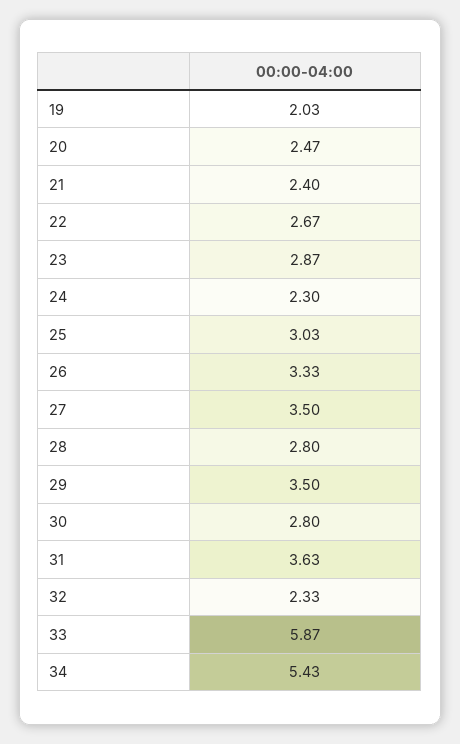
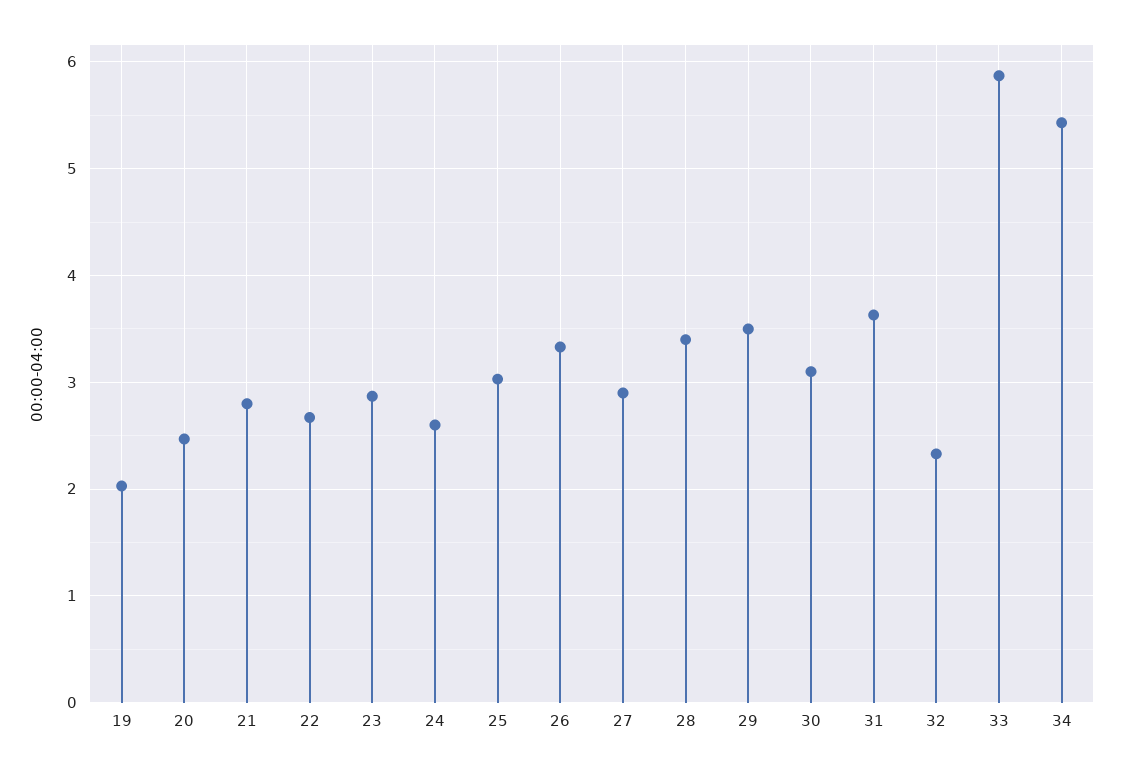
21: 2.4 -> 2.8
24: 2.3 -> 2.6
27: 3.5 -> 2.9
28: 2.8 -> 3.4
30: 2.8 -> 3.1

